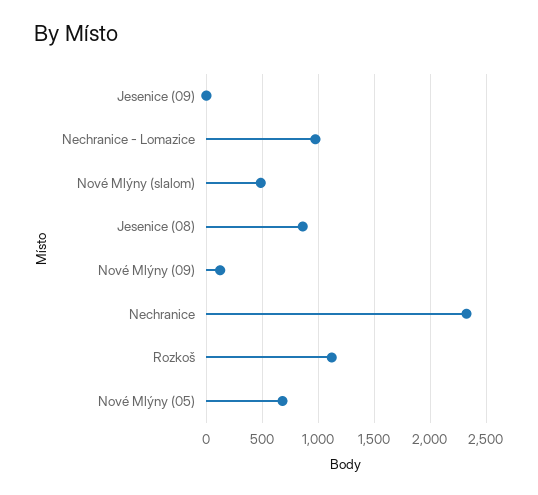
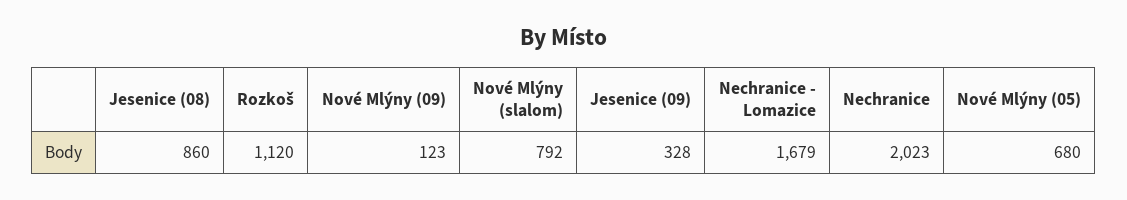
Jesenice (09): 0 -> 328
Nechranice - Lomazice: 1000 -> 1679
Nové Mlýny (slalom): 500 -> 792
Nechranice: 2300 -> 2023

